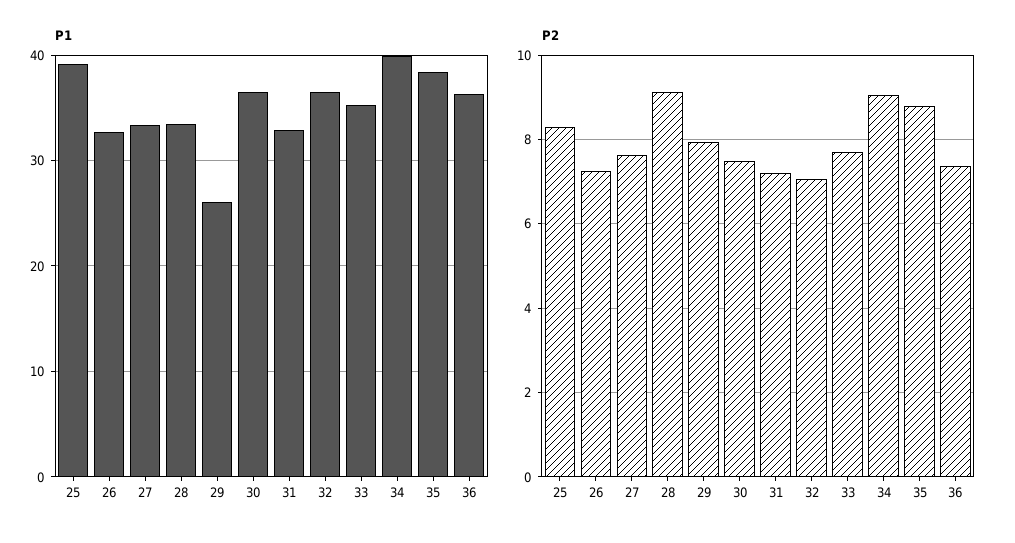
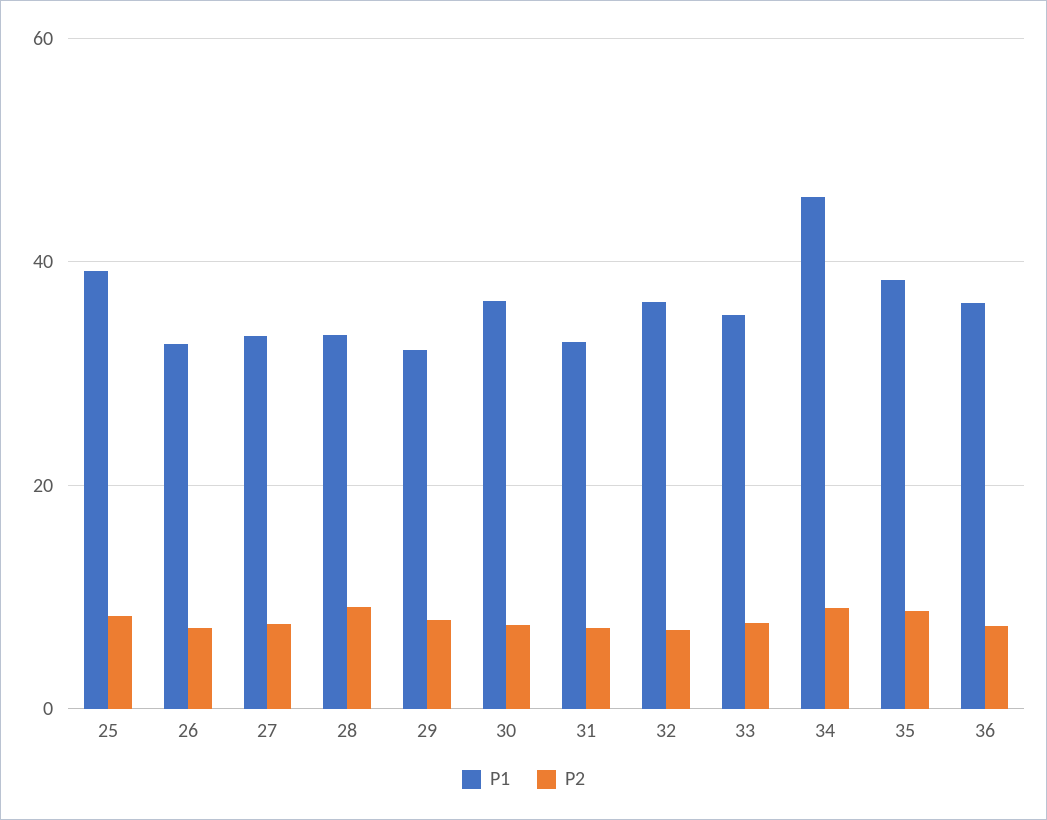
P1, 29: 26 -> 32
P1, 34: 40 -> 46

